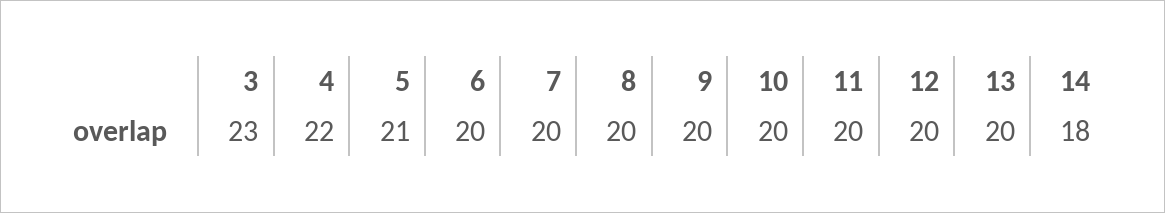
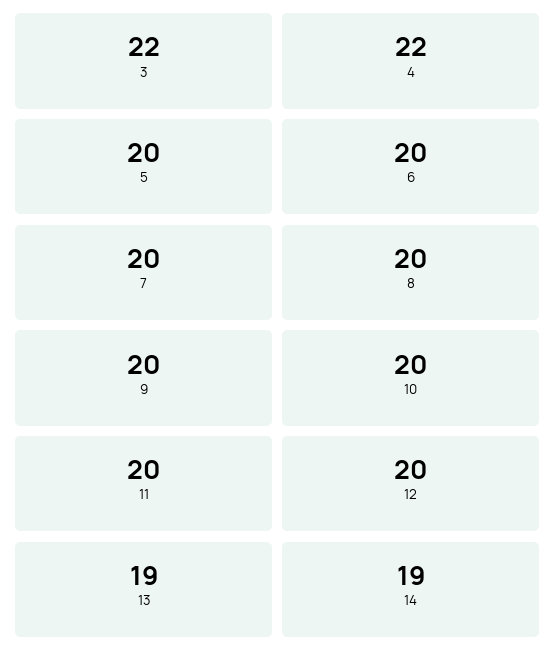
3: 23 -> 22
5: 21 -> 20
13: 20 -> 19
14: 18 -> 19

